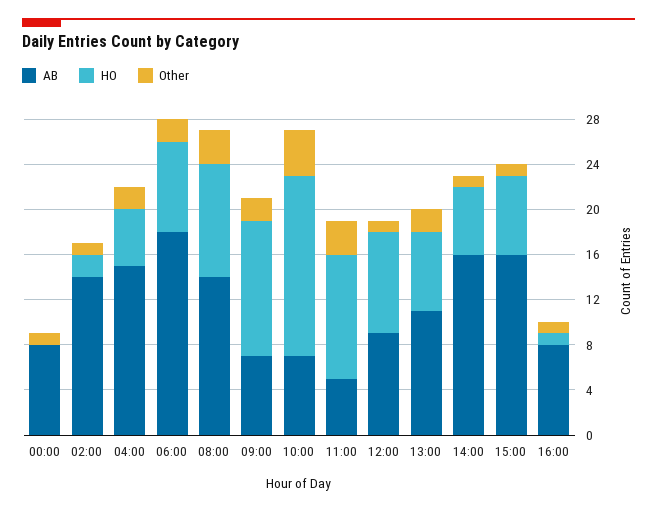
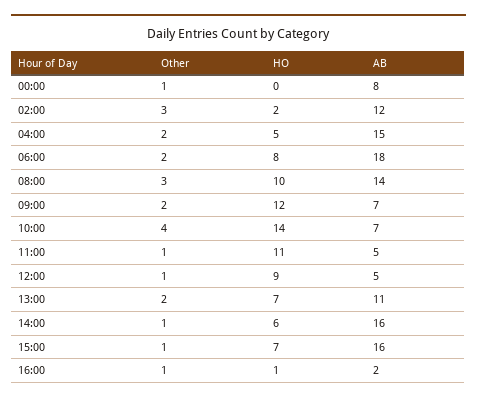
AB, 02:00: 14 -> 12
Other, 02:00: 1 -> 3
HO, 10:00: 16 -> 14
Other, 11:00: 3 -> 1
AB, 12:00: 9 -> 5
AB, 16:00: 8 -> 2

